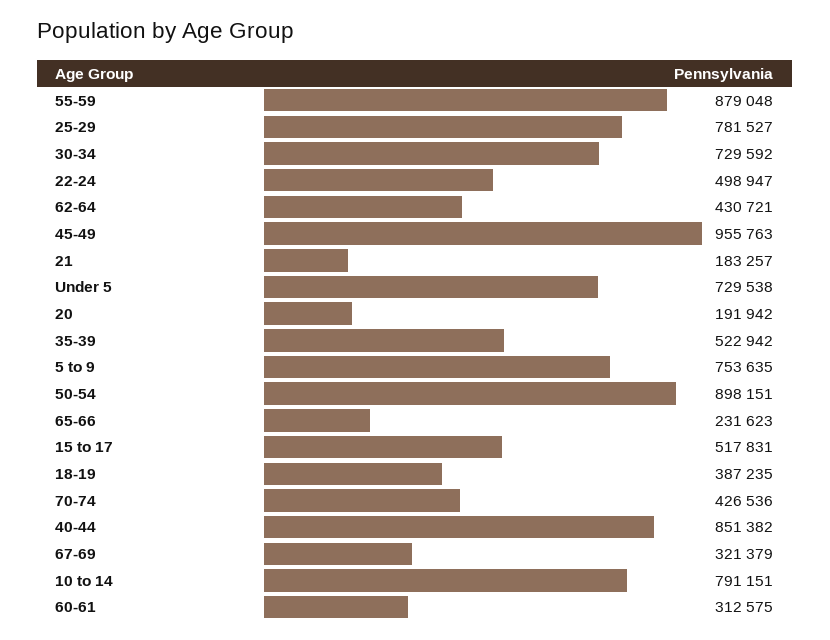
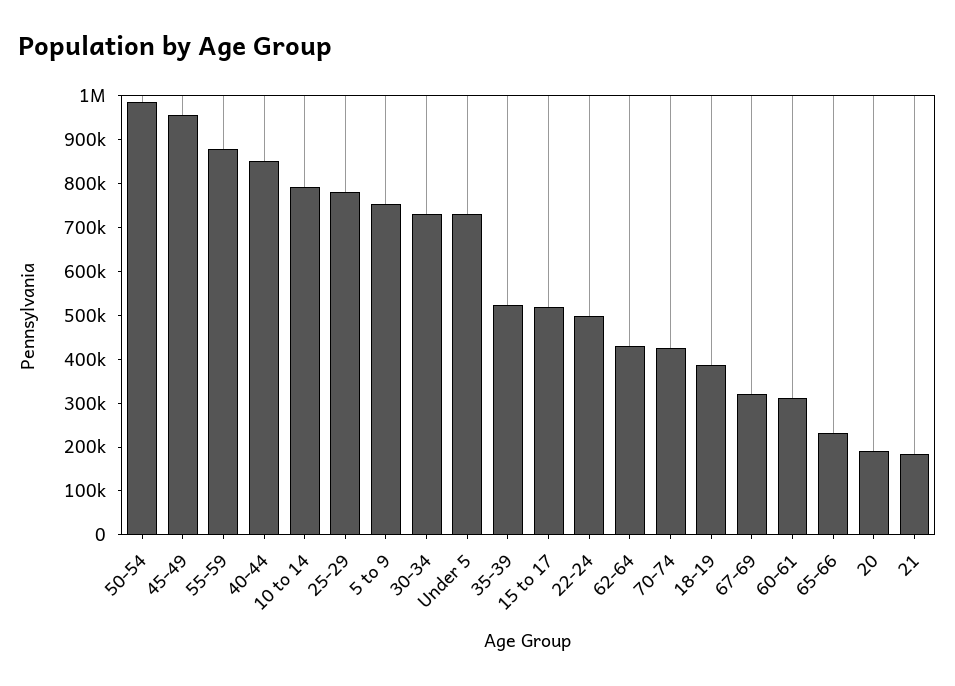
50-54: 898151 -> 980000

